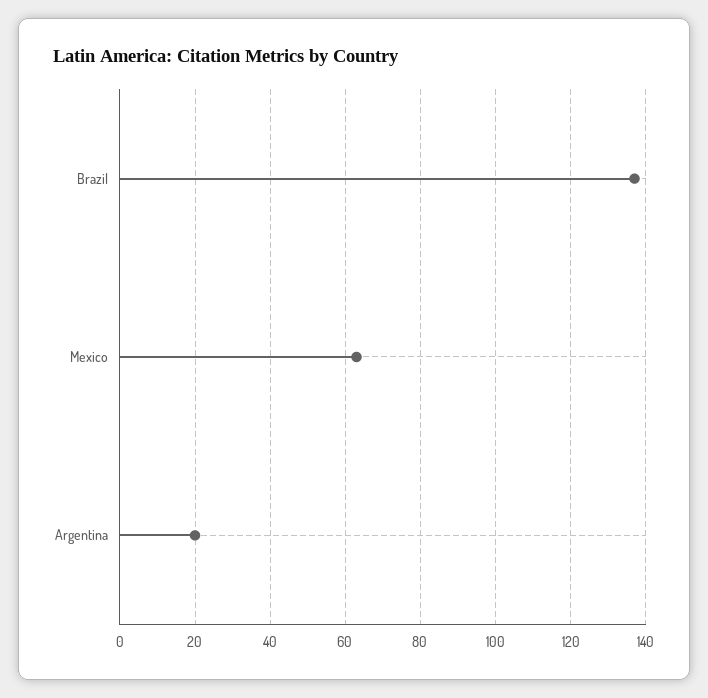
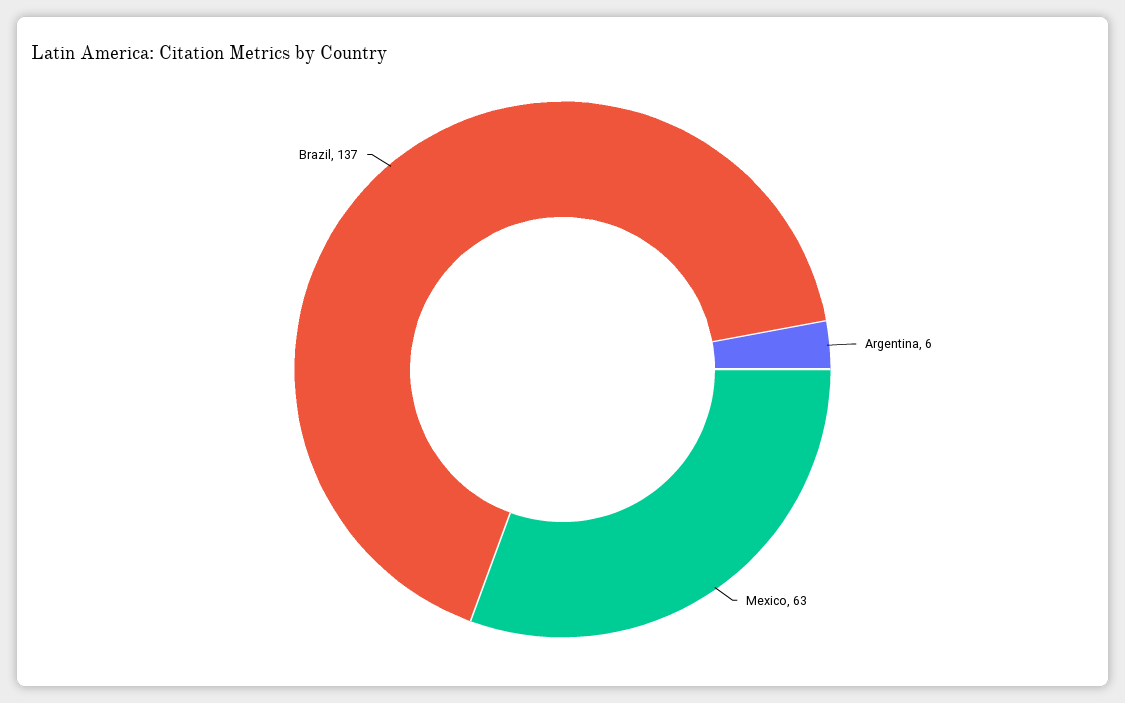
Argentina: 20 -> 6

